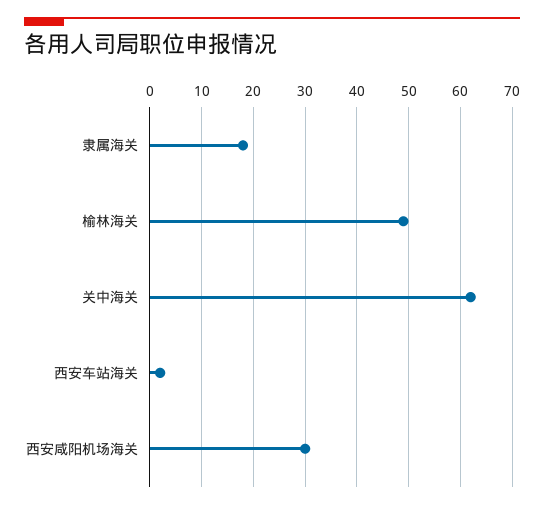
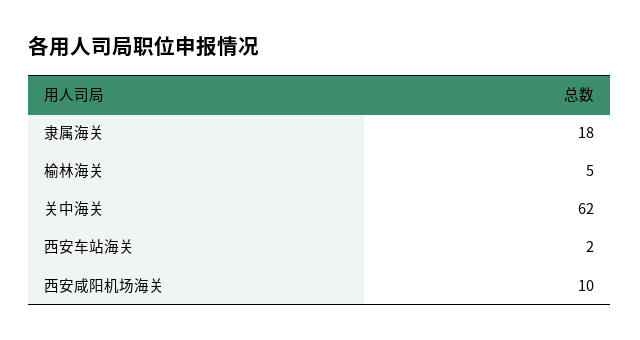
榆林海关: 50 -> 5
西安咸阳机场海关: 30 -> 10

